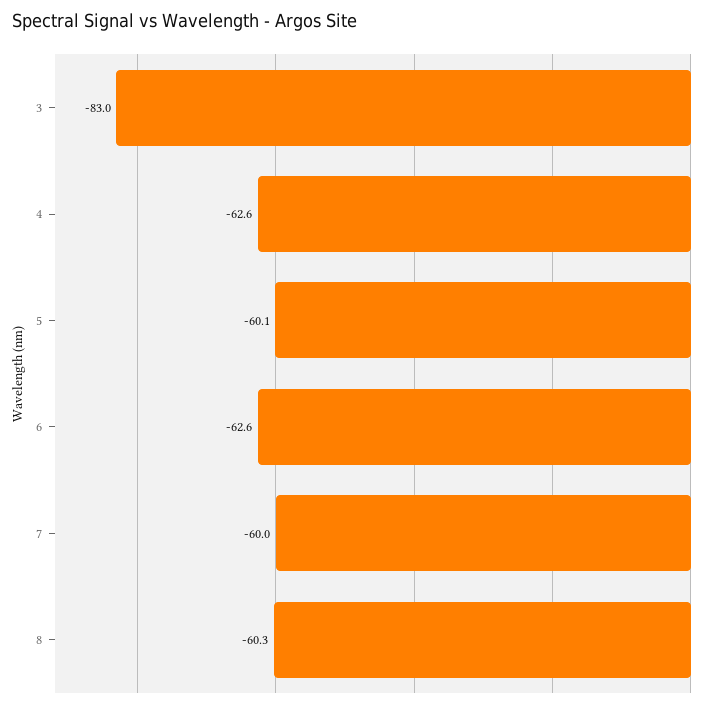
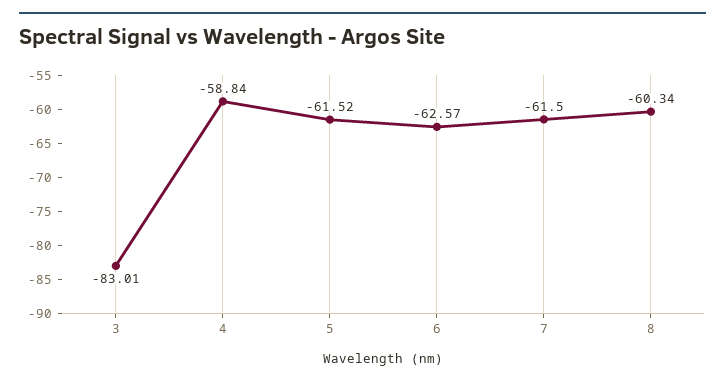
4: -62.6 -> -58.84
5: -60.1 -> -61.52
7: -60 -> -61.5

